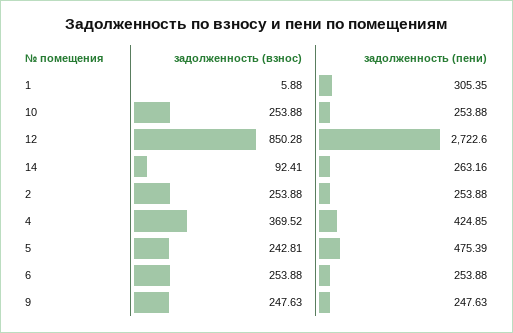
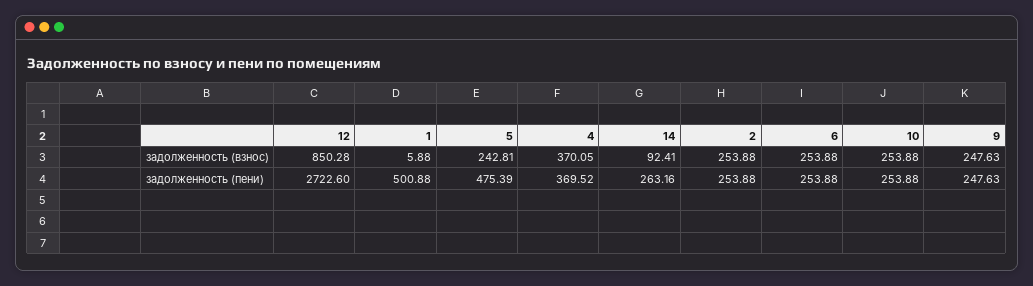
задолженность (пени), 1: 305.35 -> 500.88
задолженность (взнос), 4: 369.52 -> 370.05
задолженность (пени), 4: 424.85 -> 369.52

